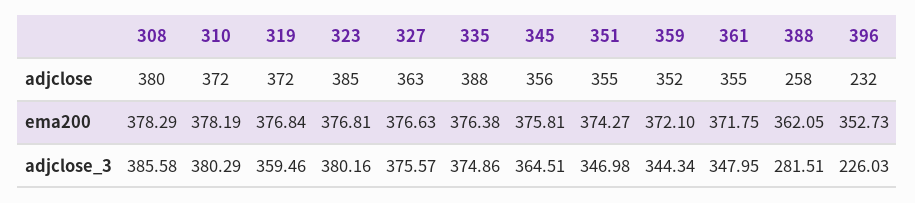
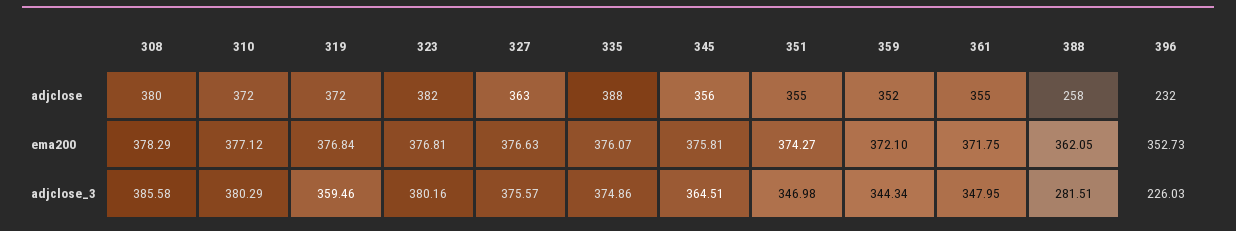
323, adjclose: 385 -> 382
310, ema200: 378.19 -> 377.12
335, ema200: 376.38 -> 376.07

